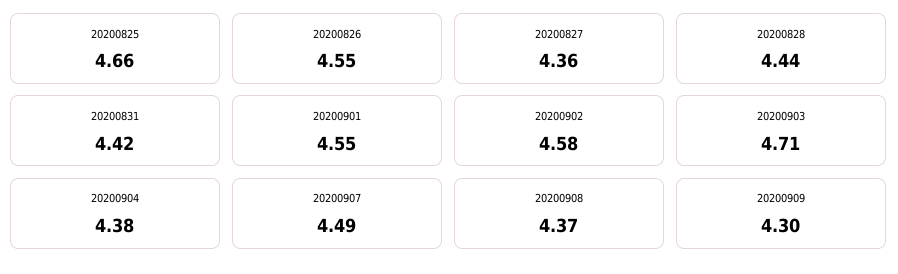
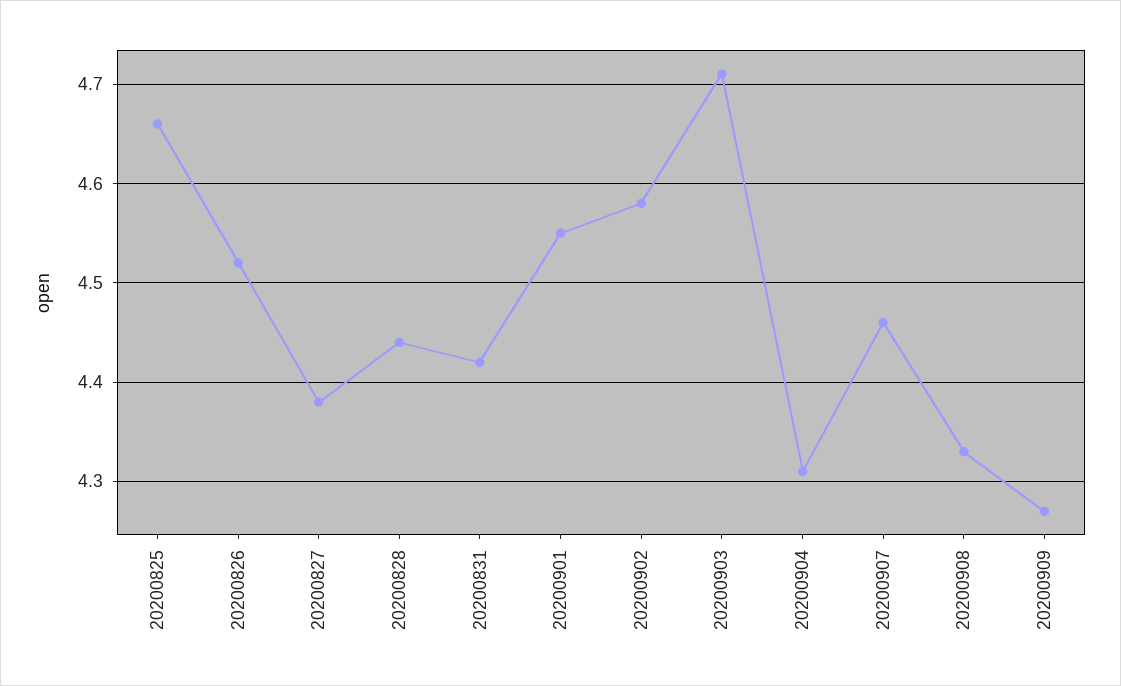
20200826: 4.55 -> 4.52
20200827: 4.36 -> 4.38
20200904: 4.38 -> 4.31
20200907: 4.49 -> 4.46
20200908: 4.37 -> 4.33
20200909: 4.3 -> 4.27

